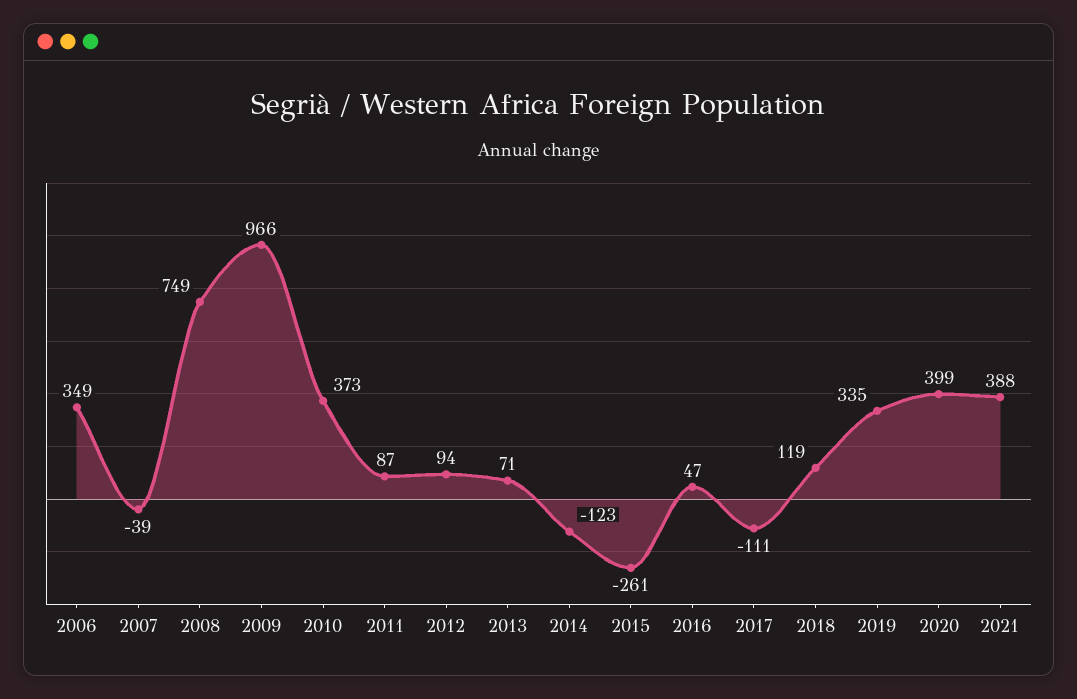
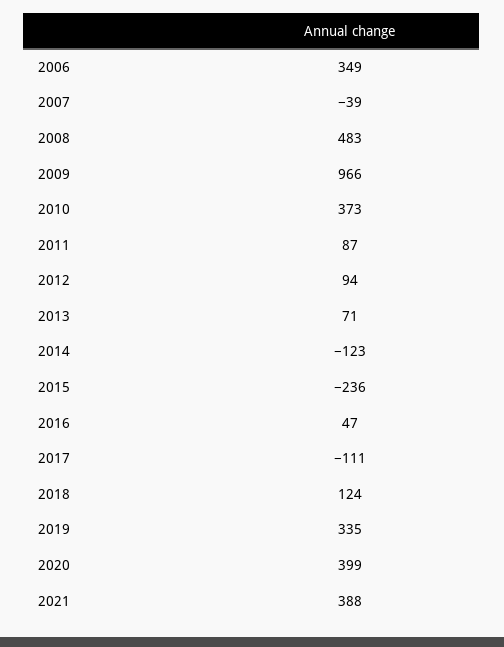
2008: 749 -> 483
2015: -261 -> -236
2018: 119 -> 124

